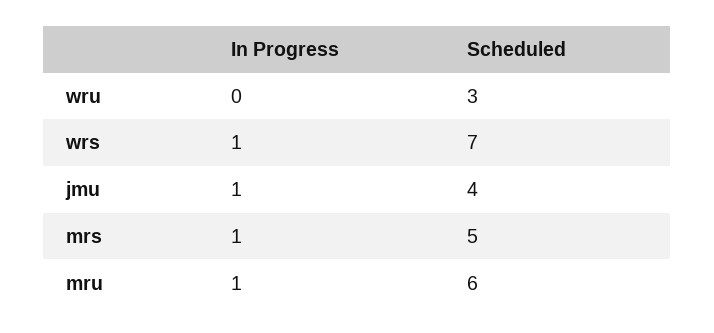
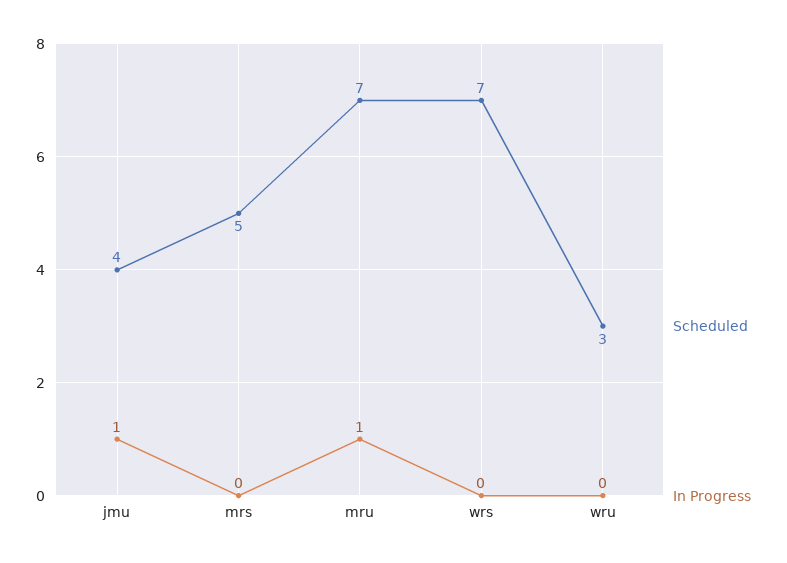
In Progress, wrs: 1 -> 0
In Progress, mrs: 1 -> 0
Scheduled, mru: 6 -> 7

